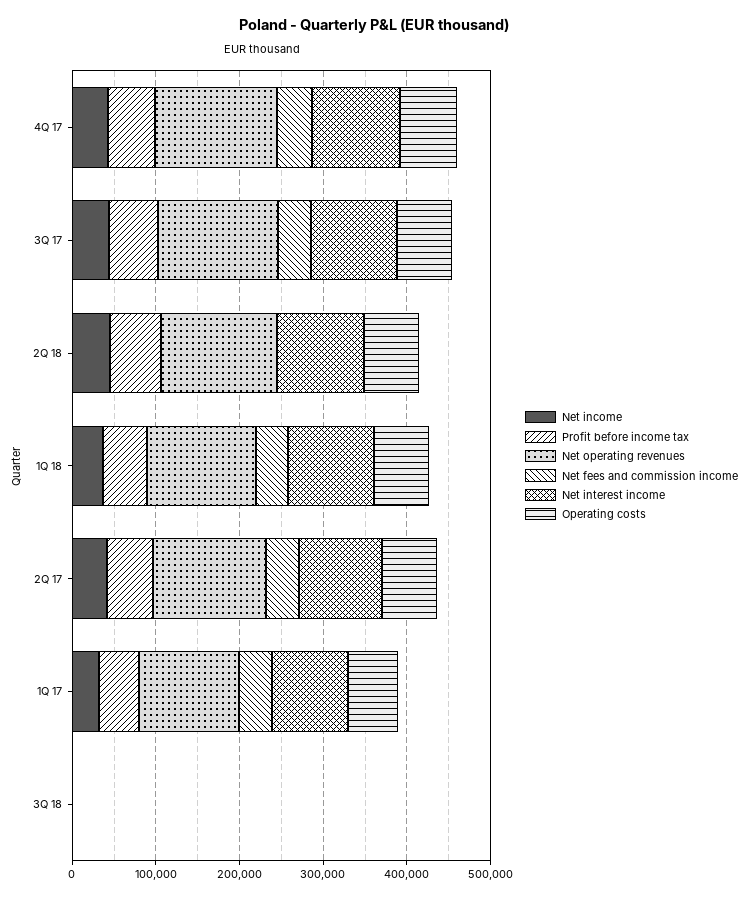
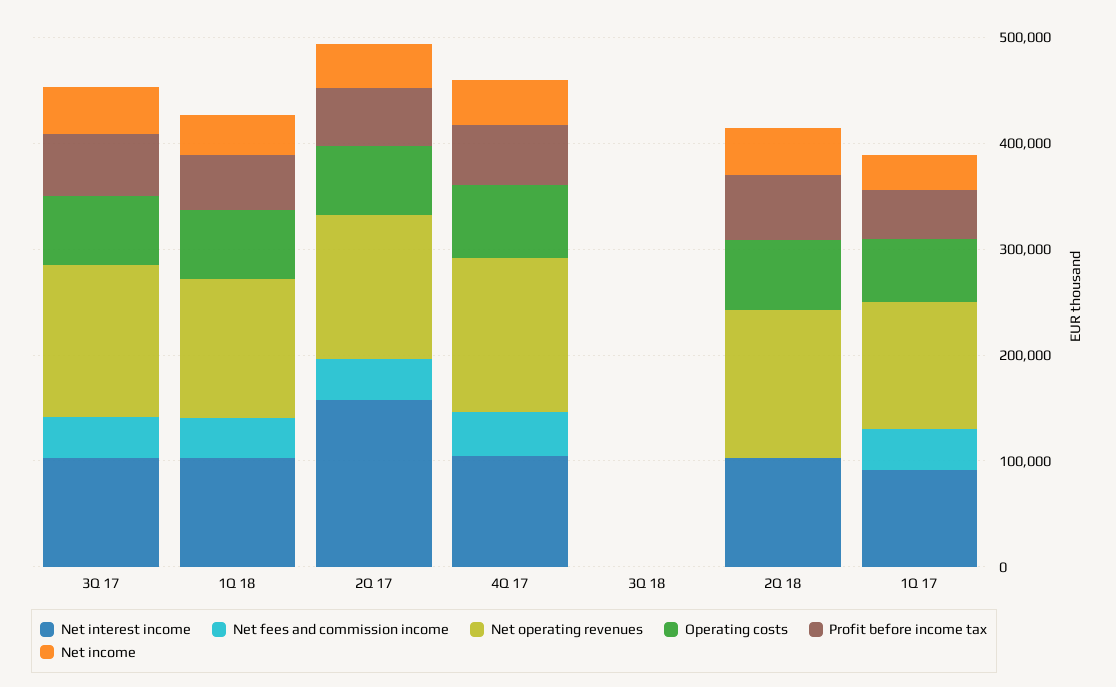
Net interest income, 2Q 17: 100000 -> 160000

